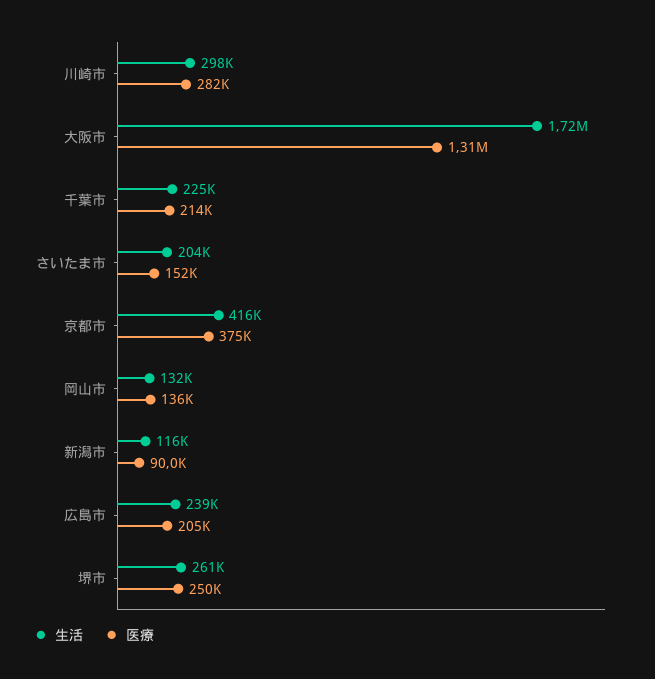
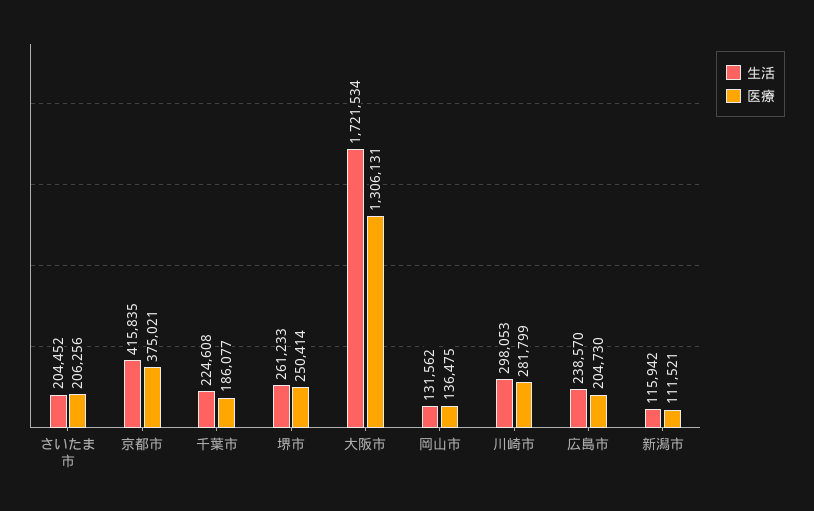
医療, 千葉市: 214000 -> 186077
医療, さいたま市: 152000 -> 206256
医療, 新潟市: 90000 -> 111521

